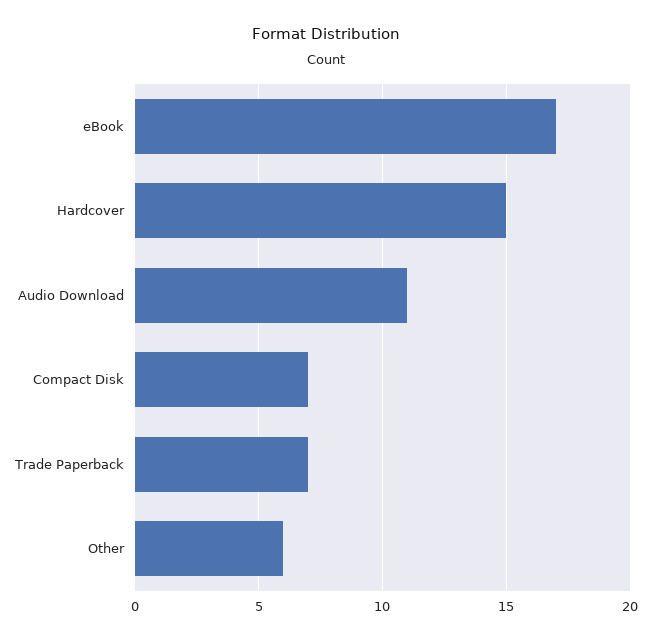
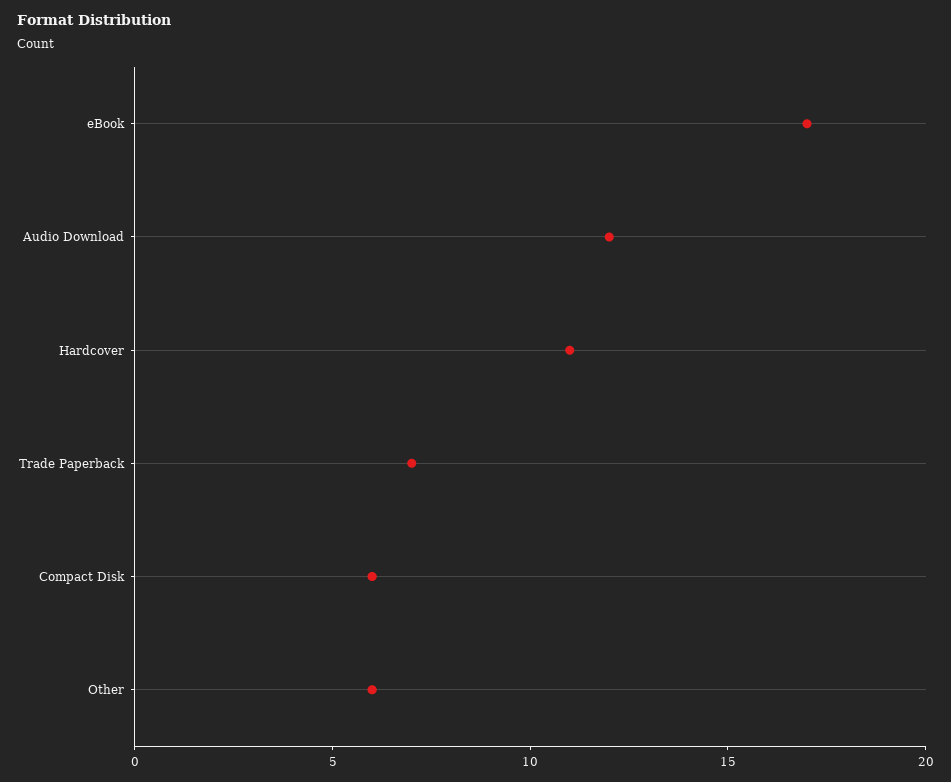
Hardcover: 15 -> 11
Audio Download: 11 -> 12
Compact Disk: 7 -> 6

